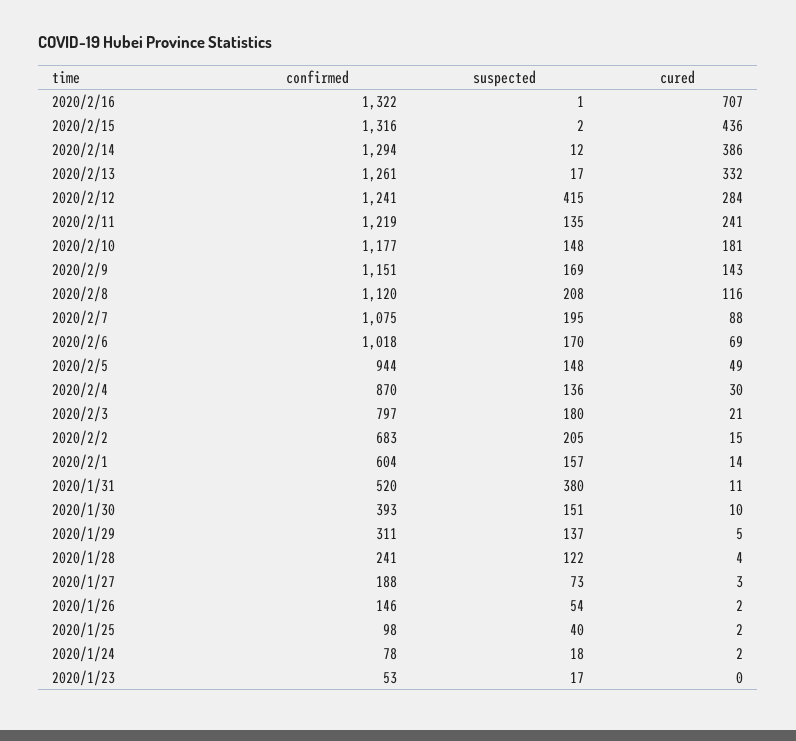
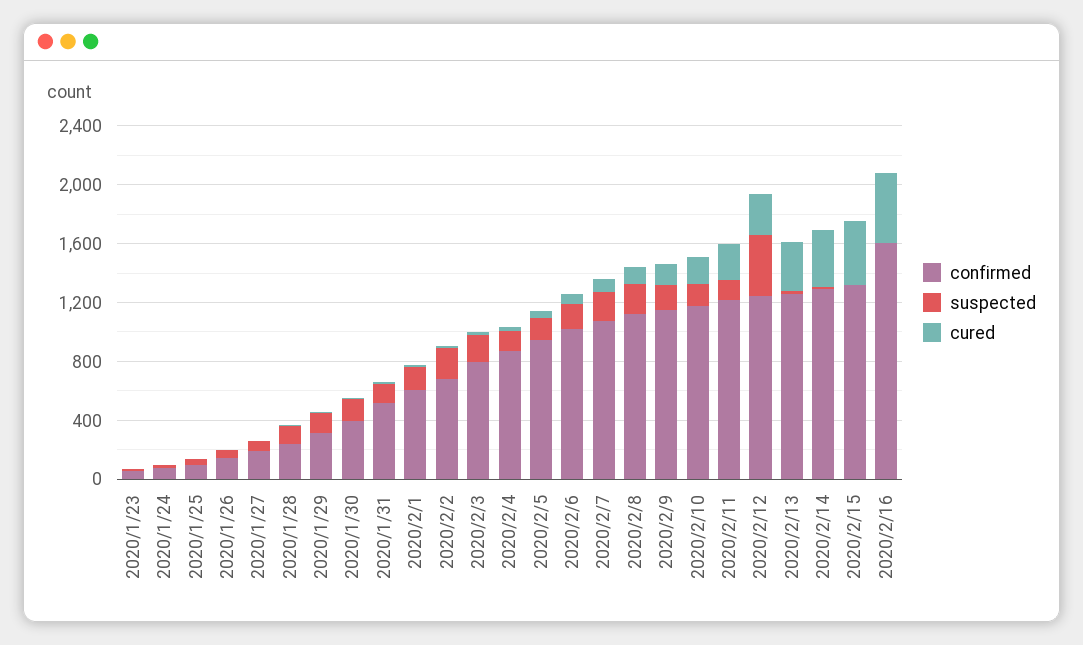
confirmed, 2020/2/16: 1322 -> 1600
cured, 2020/2/16: 707 -> 500
suspected, 2020/1/31: 380 -> 100

